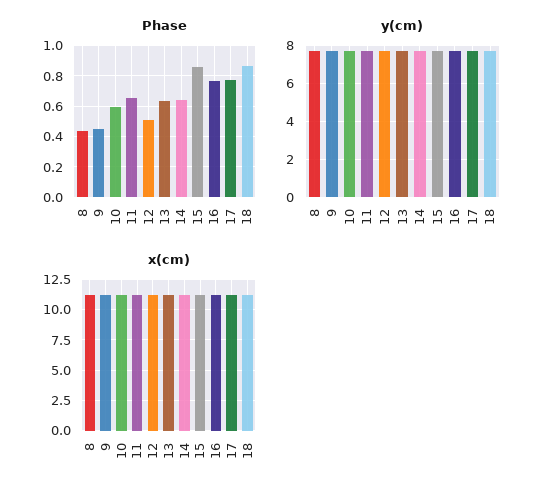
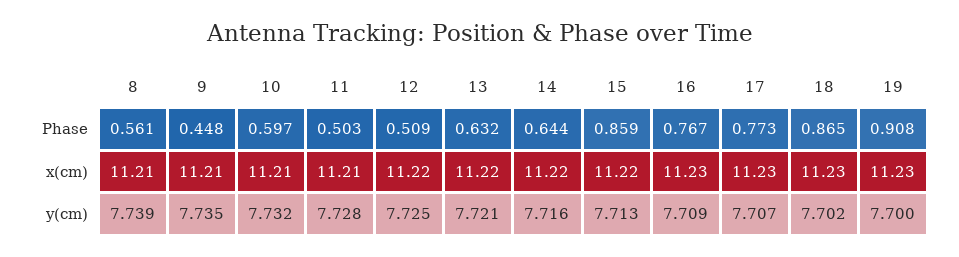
Phase, 8: 0.45 -> 0.561
Phase, 11: 0.65 -> 0.503
Phase, 19: none -> 0.908
x(cm), 19: none -> 11.23
y(cm), 19: none -> 7.7

